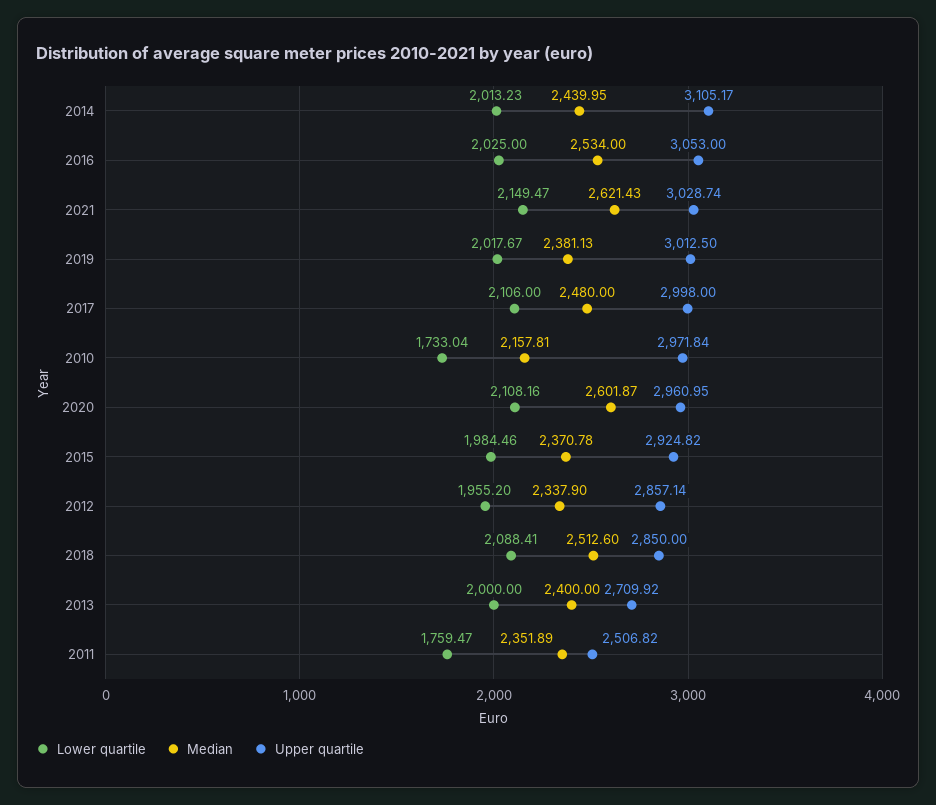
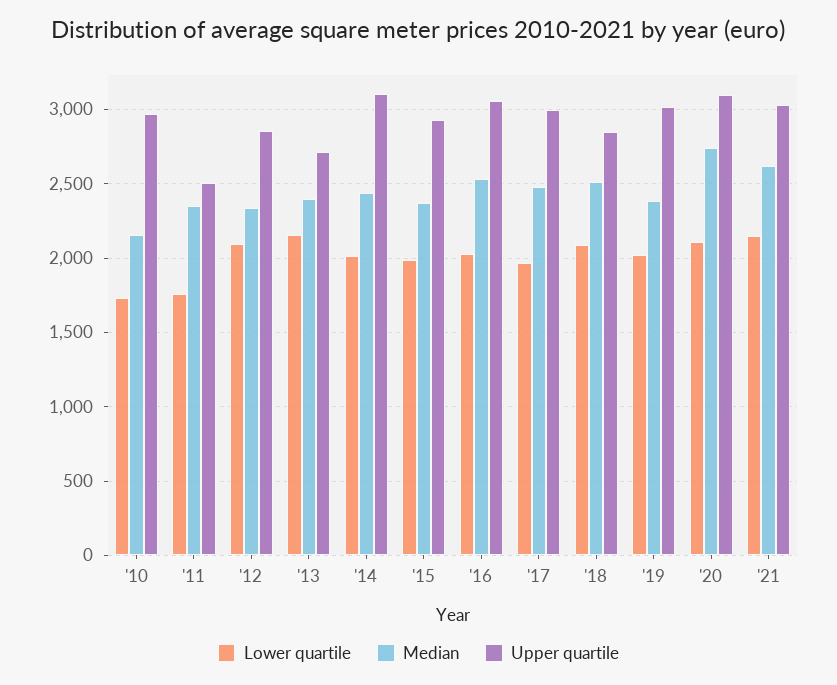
Lower quartile, 2017: 2106 -> 1950
Median, 2020: 2601.87 -> 2750
Upper quartile, 2020: 2960.95 -> 3100
Lower quartile, 2012: 1955.2 -> 2100
Lower quartile, 2013: 2000 -> 2150

